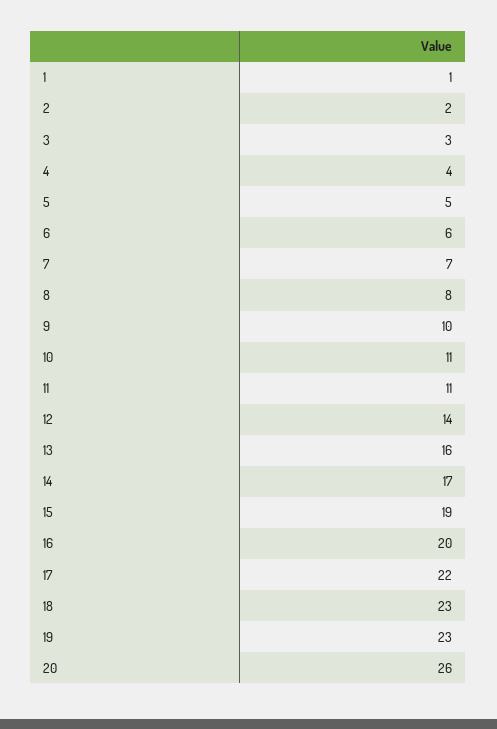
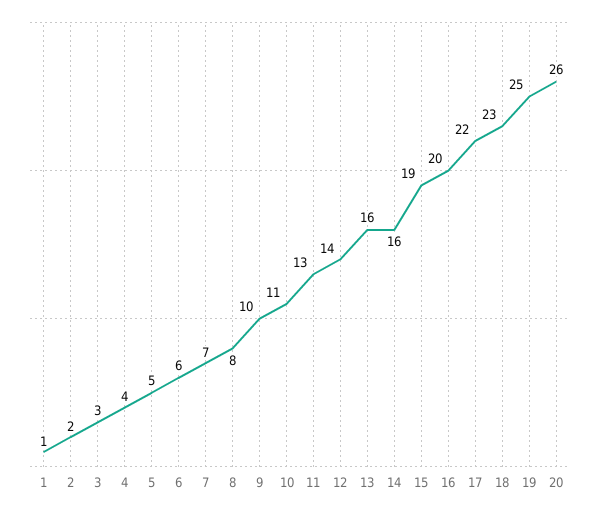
11: 11 -> 13
14: 17 -> 16
19: 23 -> 25

